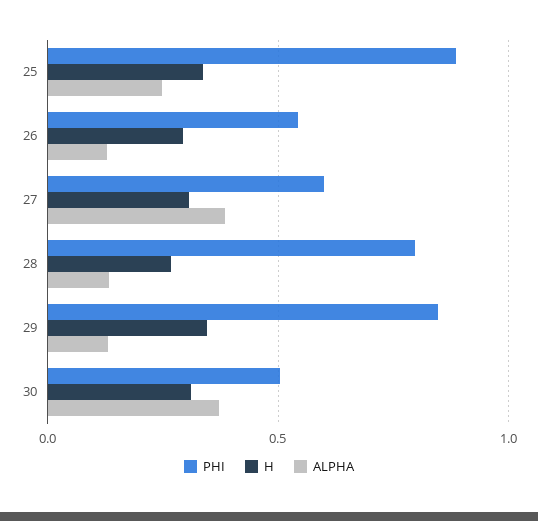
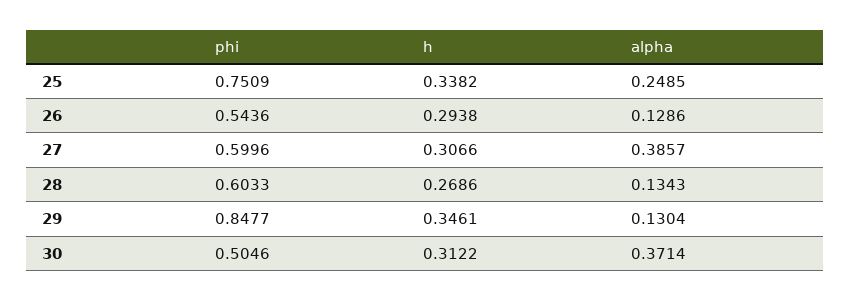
PHI, 25: 0.9 -> 0.7509
PHI, 28: 0.8 -> 0.6033

